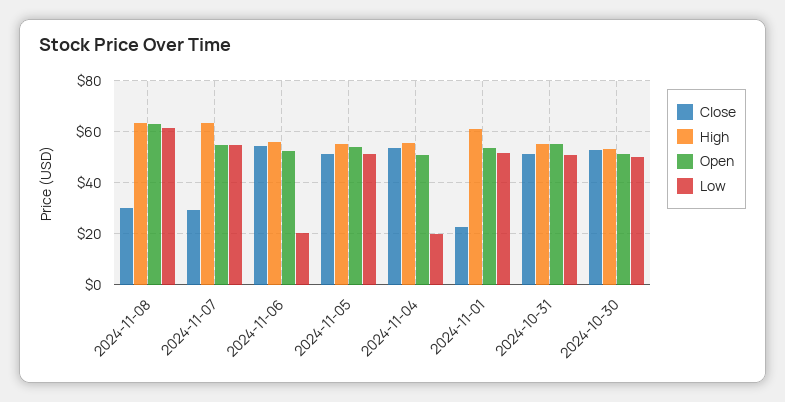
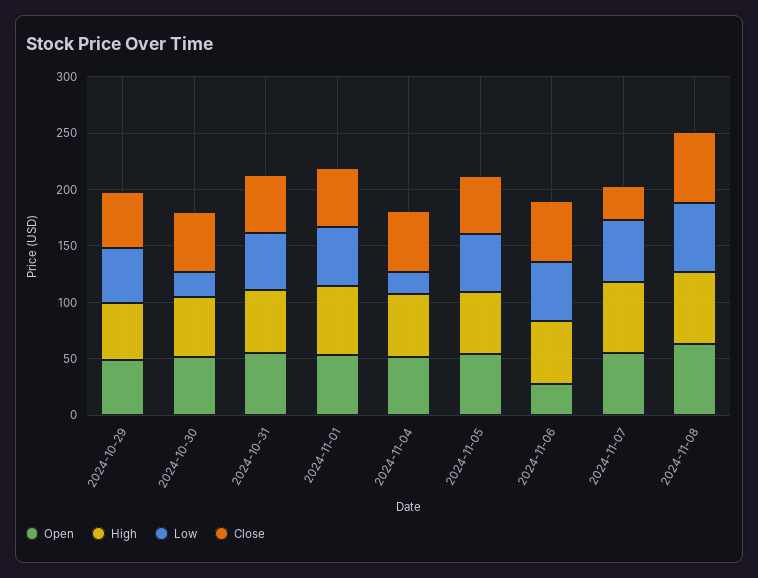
Close, 2024-11-08: 30 -> 60
Open, 2024-11-06: 52.5 -> 30
Low, 2024-11-06: 20 -> 50
Close, 2024-11-01: 22.5 -> 50
Low, 2024-10-30: 50 -> 20
Open, 2024-10-29: none -> 50
High, 2024-10-29: none -> 50
Low, 2024-10-29: none -> 50
Close, 2024-10-29: none -> 50

